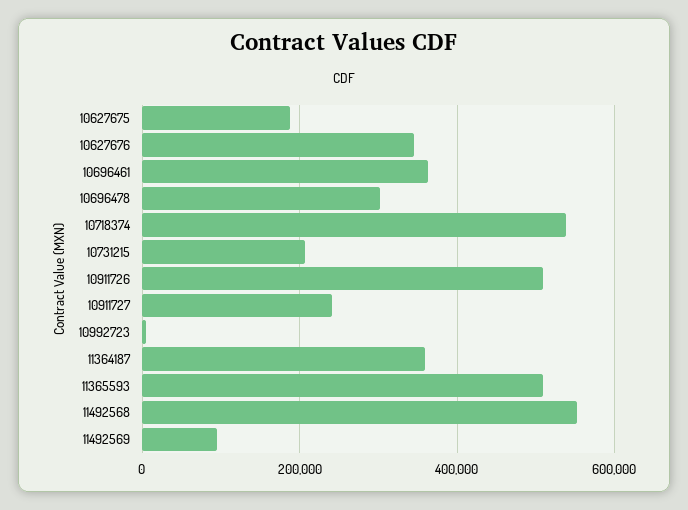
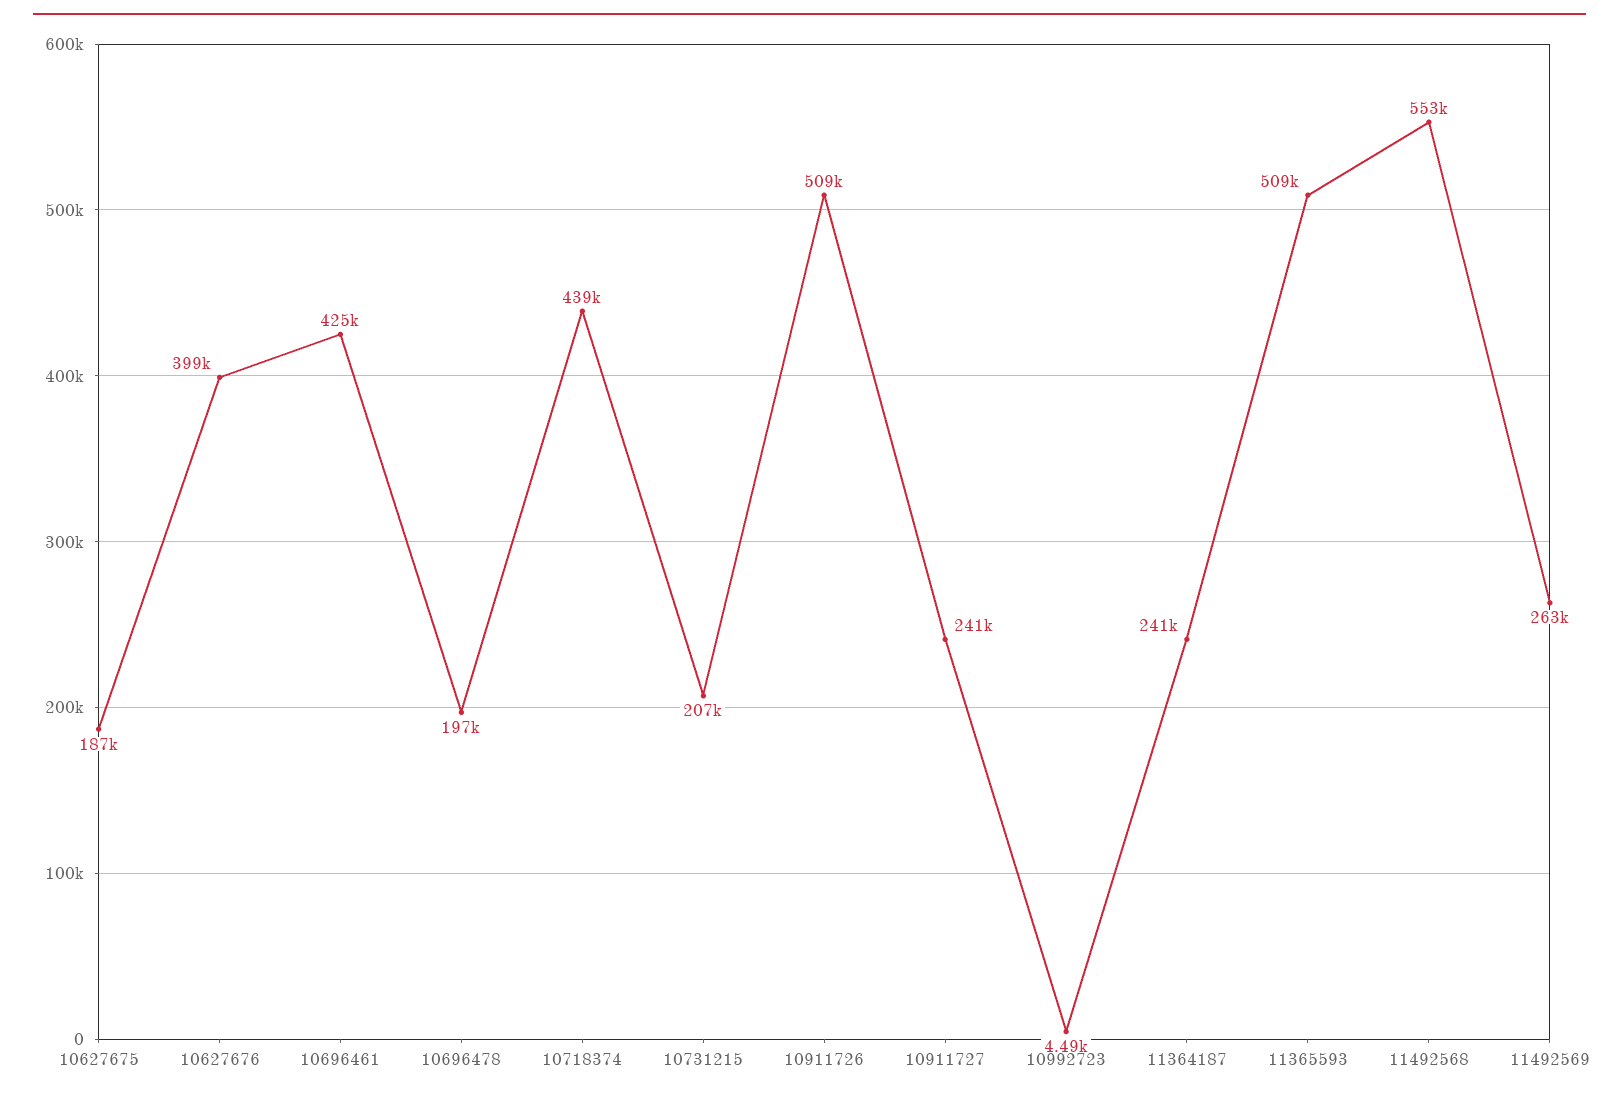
10627676: 340000 -> 399000
10696461: 360000 -> 425000
10696478: 300000 -> 197000
10718374: 540000 -> 439000
11364187: 360000 -> 241000
11492569: 100000 -> 263000

